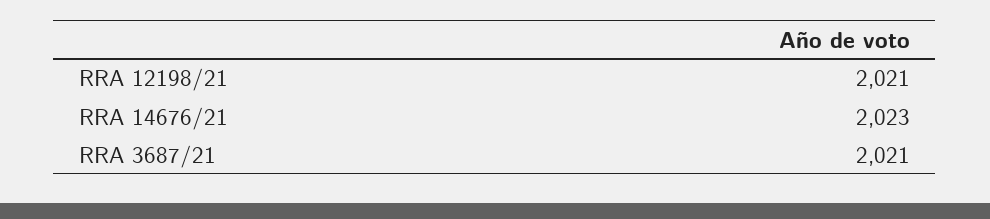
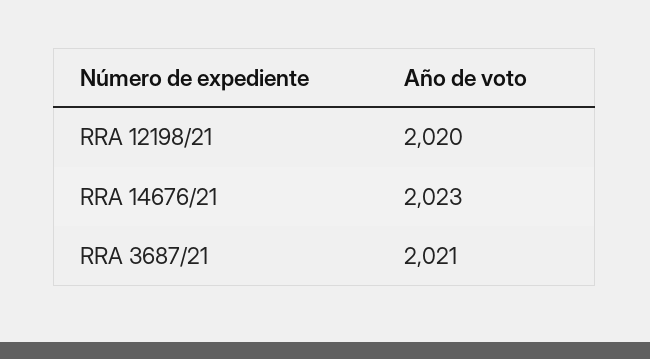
RRA 12198/21: 2021 -> 2020

